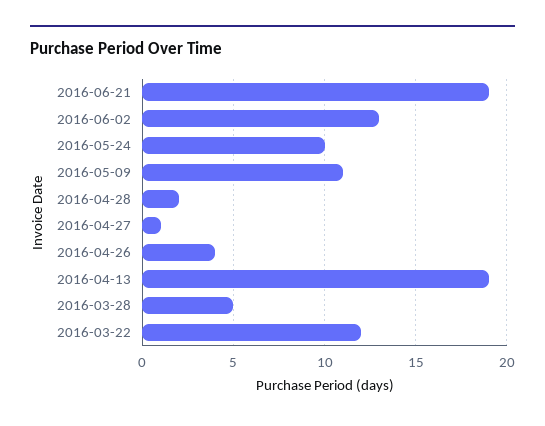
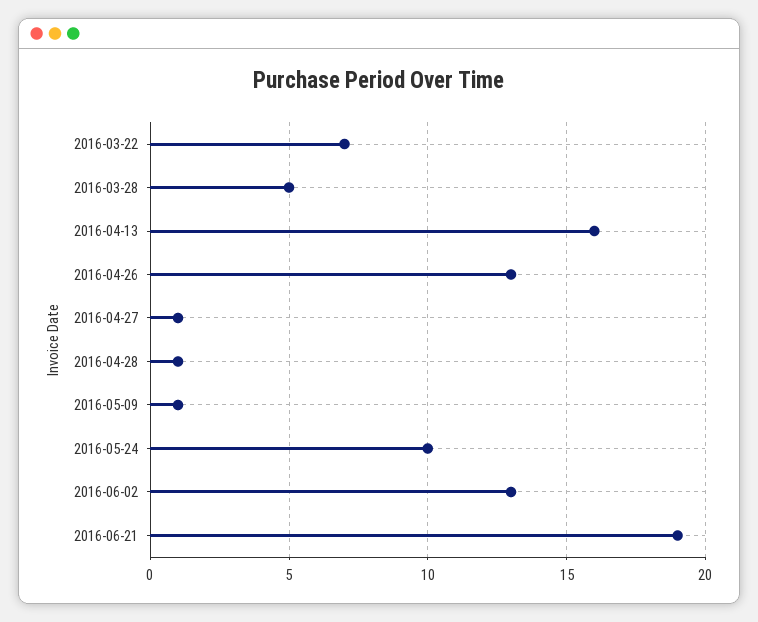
2016-05-09: 11 -> 1
2016-04-28: 2 -> 1
2016-04-26: 4 -> 13
2016-04-13: 19 -> 16
2016-03-22: 12 -> 7

